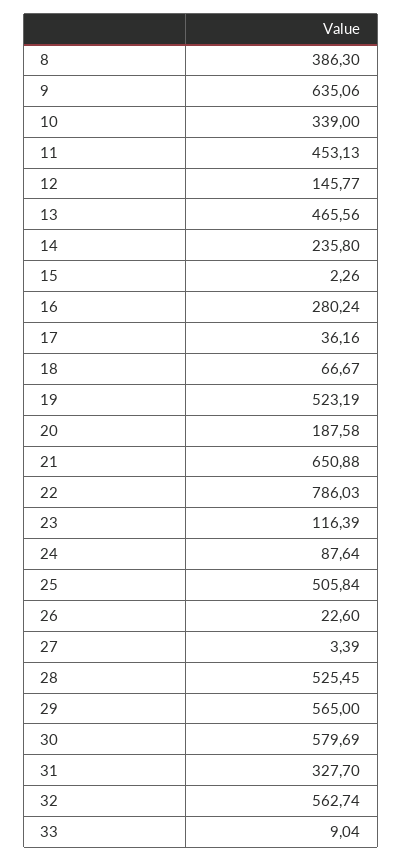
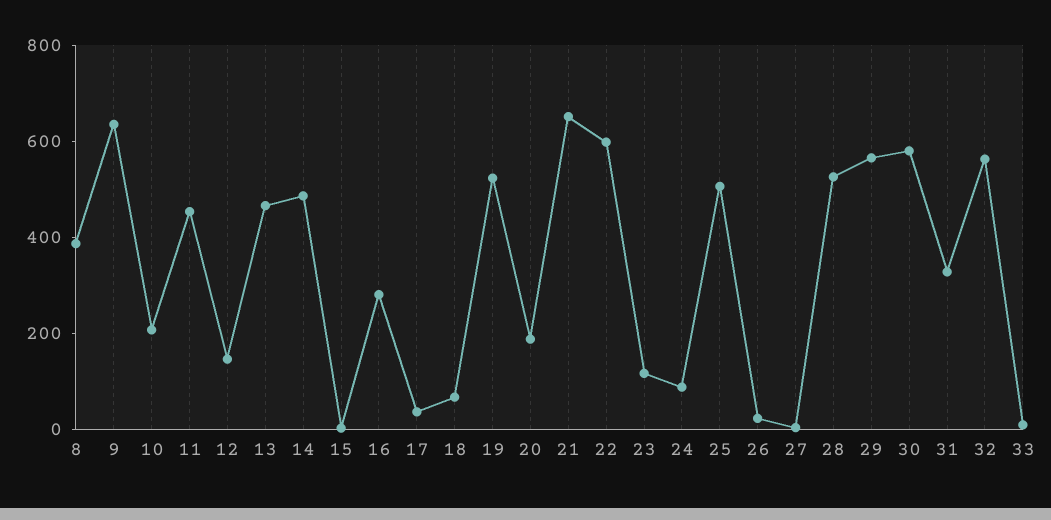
10: 339 -> 200
14: 235.8 -> 500
22: 786.03 -> 600

